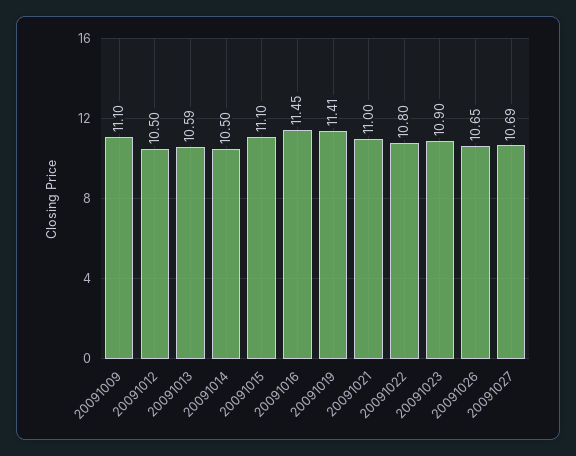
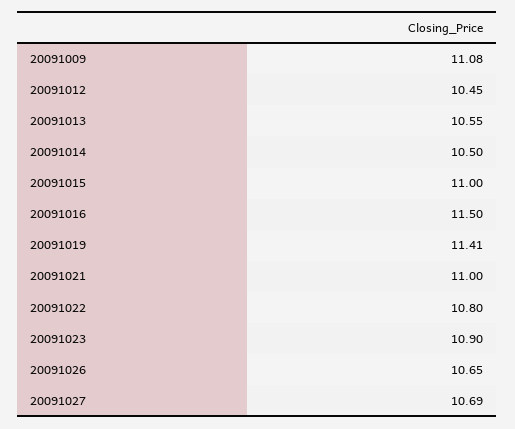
20091009: 11.1 -> 11.08
20091012: 10.5 -> 10.45
20091013: 10.59 -> 10.55
20091015: 11.1 -> 11
20091016: 11.45 -> 11.5

